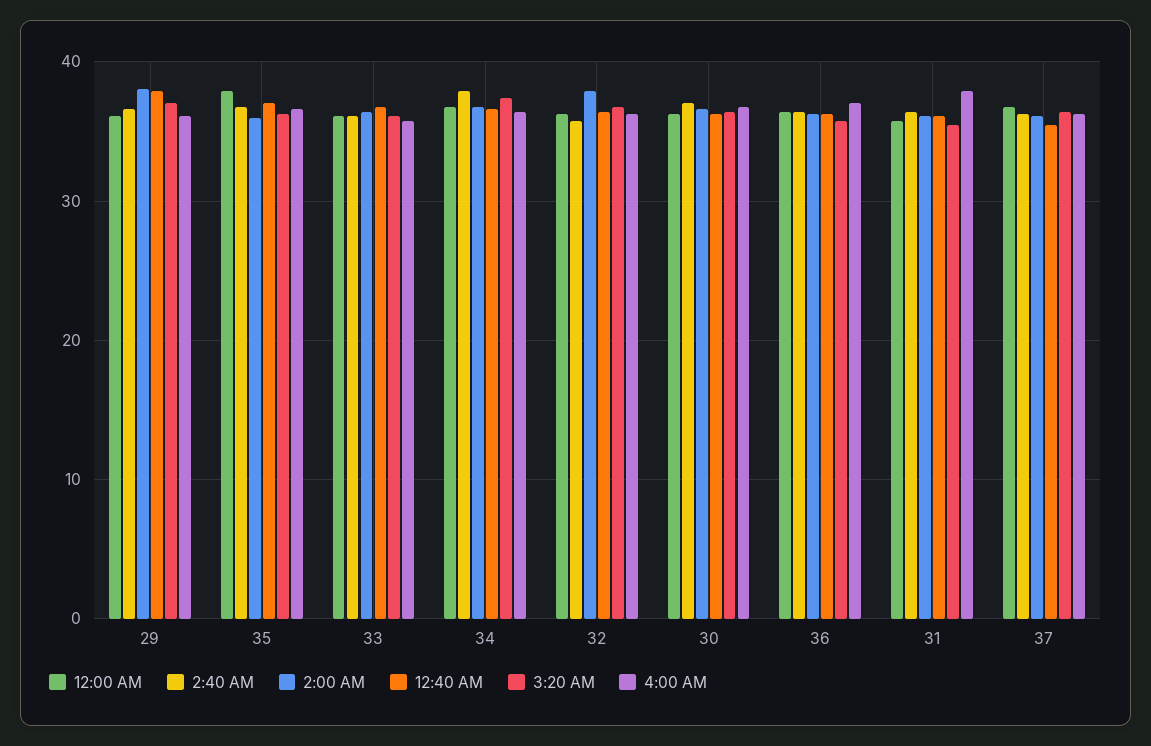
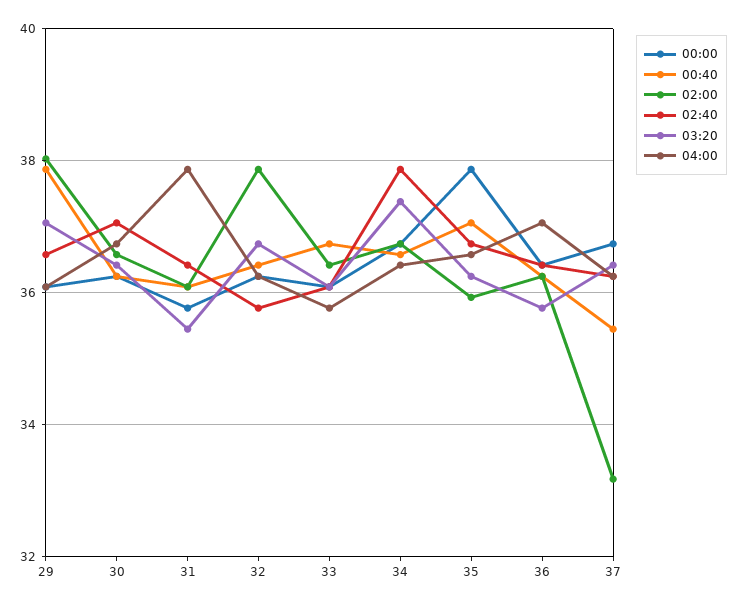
2:00 AM, 37: 36 -> 33.2

